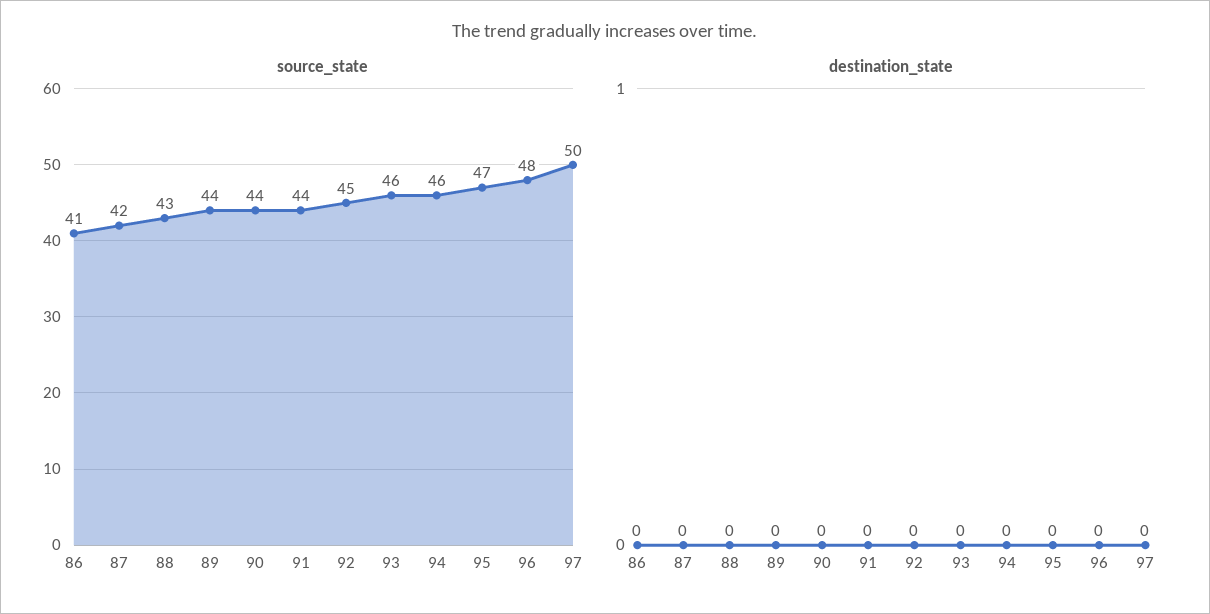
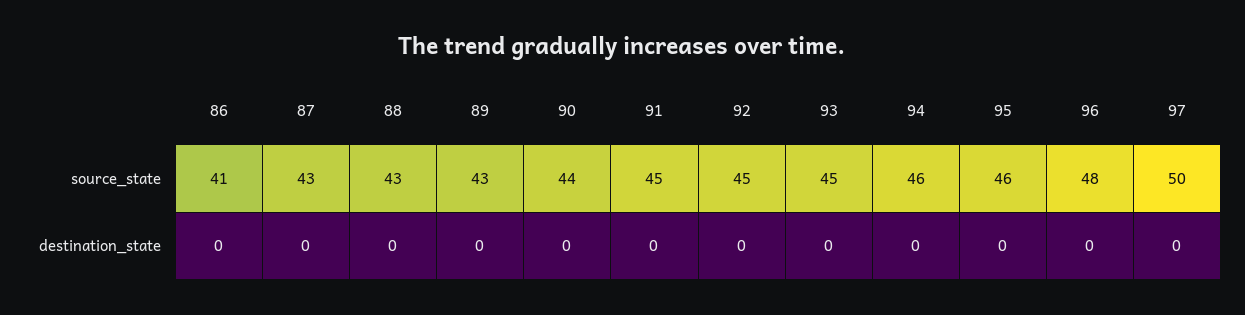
source_state, 87: 42 -> 43
source_state, 89: 44 -> 43
source_state, 91: 44 -> 45
source_state, 93: 46 -> 45
source_state, 95: 47 -> 46

